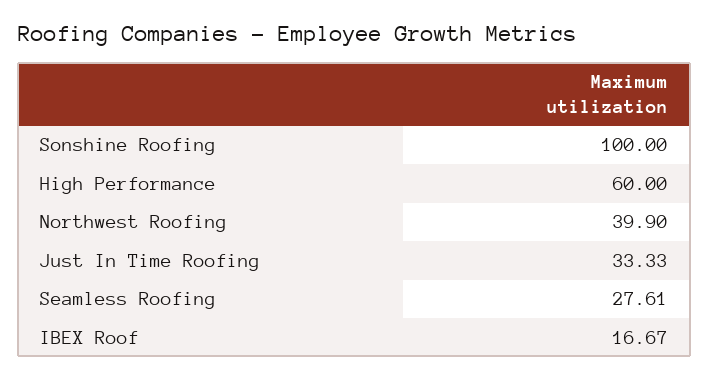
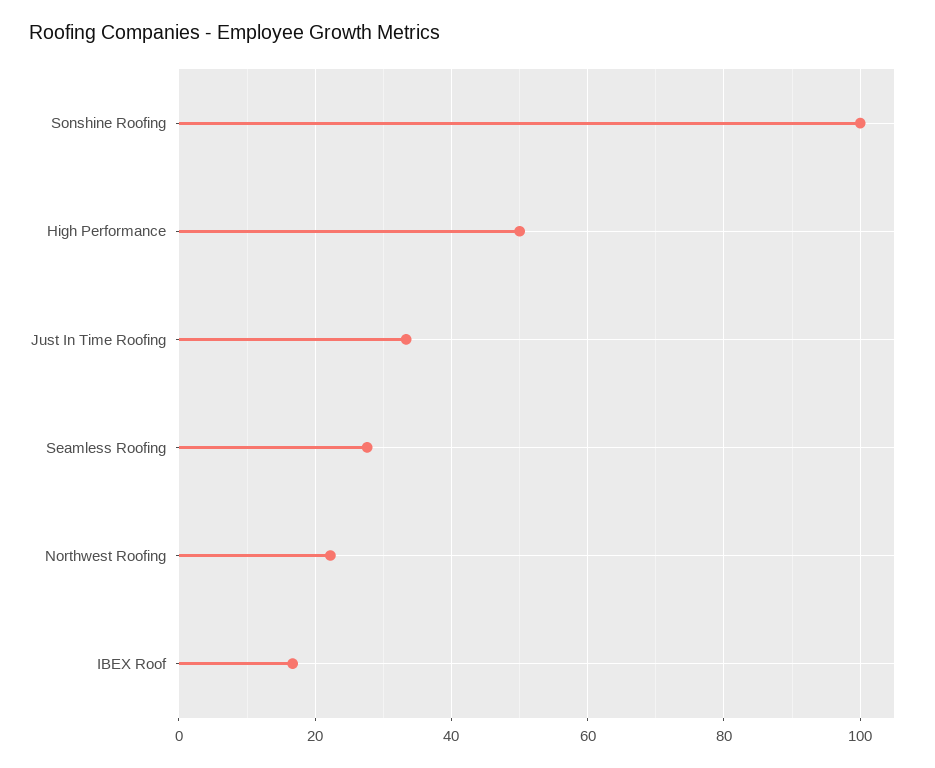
High Performance: 60 -> 50
Northwest Roofing: 39.9 -> 22

